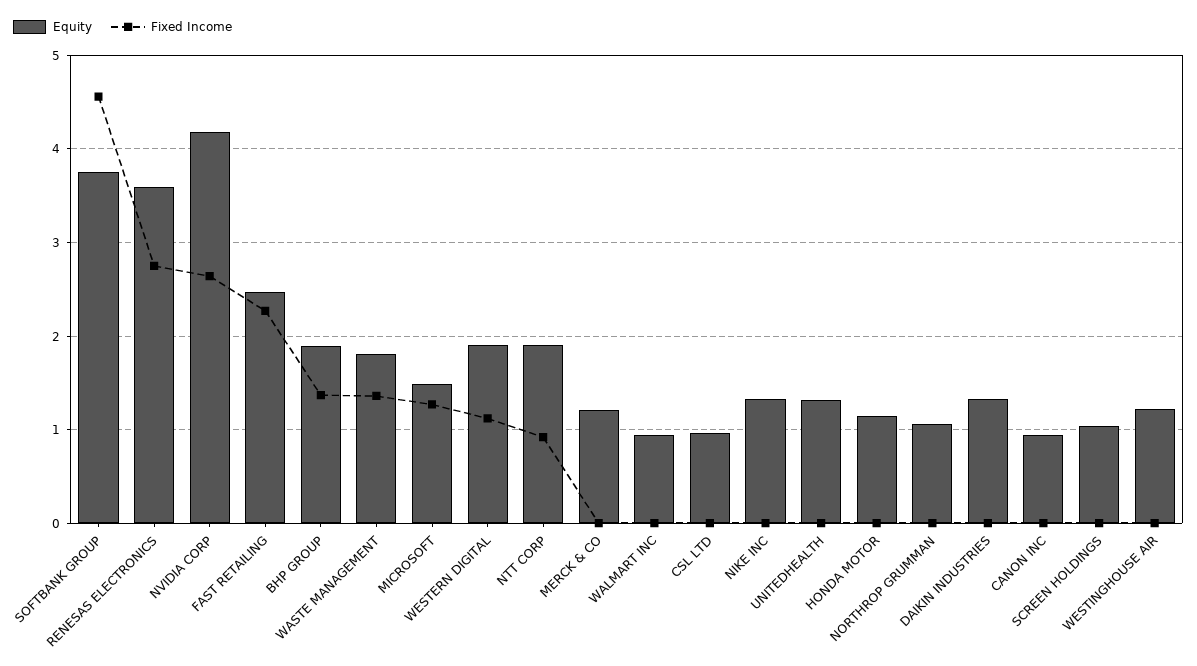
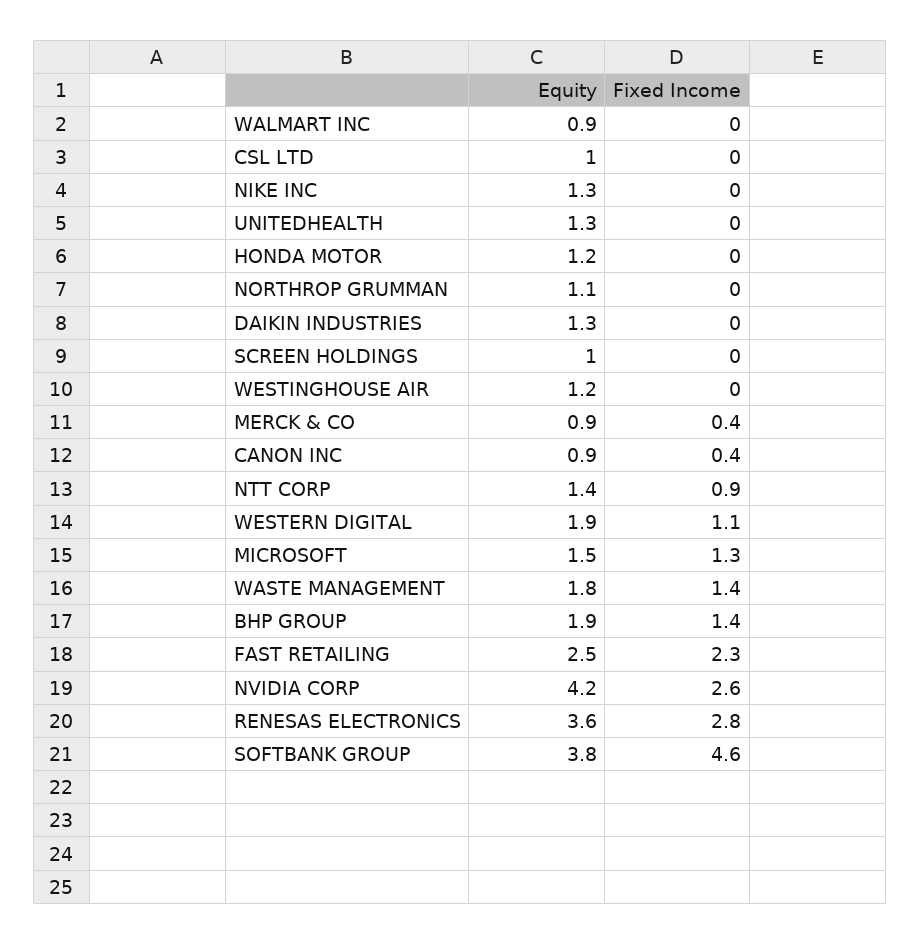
Equity, NTT CORP: 1.9 -> 1.4
Equity, MERCK & CO: 1.2 -> 0.9
Fixed Income, MERCK & CO: 0 -> 0.4
Fixed Income, CANON INC: 0 -> 0.4

